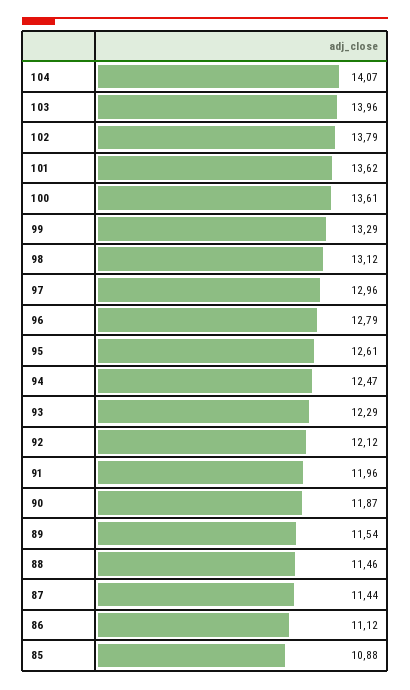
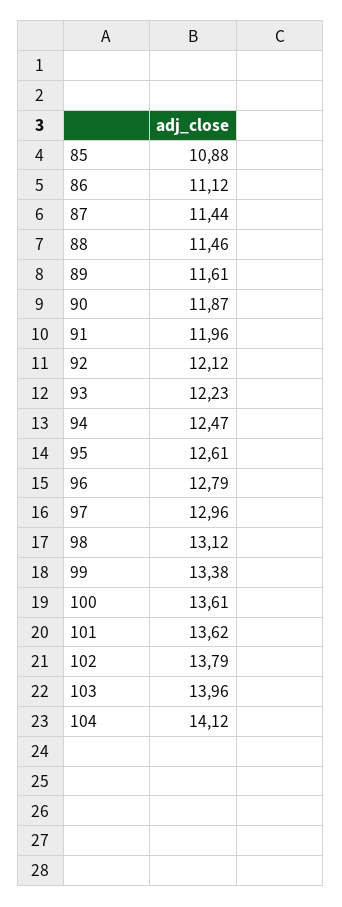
104: 14.07 -> 14.12
99: 13.29 -> 13.38
93: 12.29 -> 12.23
89: 11.54 -> 11.61

